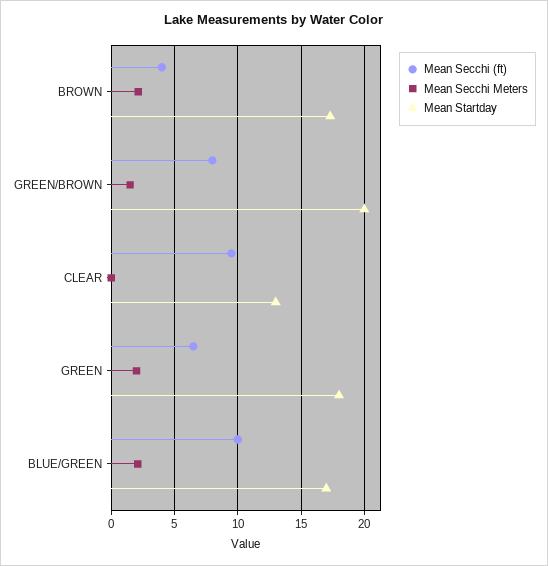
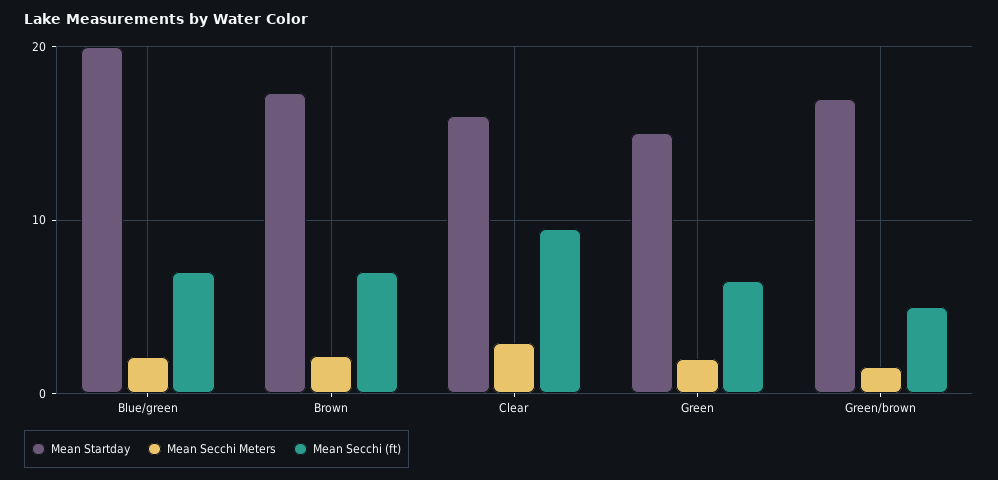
Mean Secchi (ft), BROWN: 4 -> 7
Mean Secchi (ft), GREEN/BROWN: 8 -> 5
Mean Startday, GREEN/BROWN: 20 -> 17
Mean Secchi Meters, CLEAR: 0 -> 3
Mean Startday, CLEAR: 13 -> 16
Mean Startday, GREEN: 18 -> 15
Mean Secchi (ft), BLUE/GREEN: 10 -> 7
Mean Startday, BLUE/GREEN: 17 -> 20

